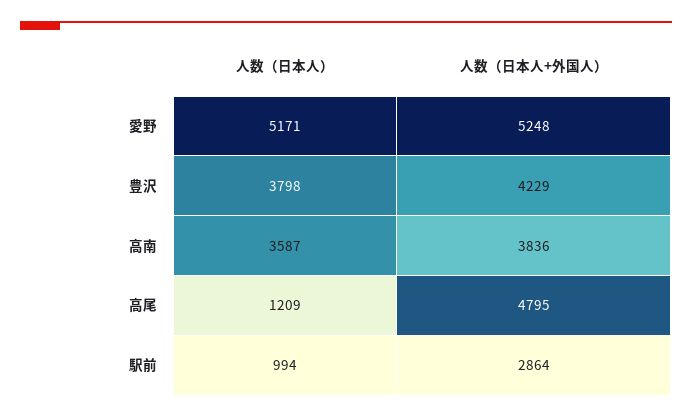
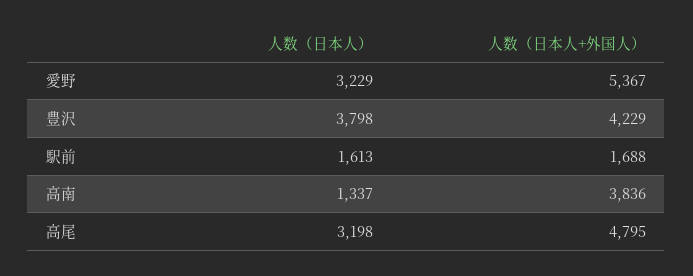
人数（日本人）, 愛野: 5171 -> 3229
人数（日本人+外国人）, 愛野: 5248 -> 5367
人数（日本人）, 高南: 3587 -> 1337
人数（日本人）, 高尾: 1209 -> 3198
人数（日本人）, 駅前: 994 -> 1613
人数（日本人+外国人）, 駅前: 2864 -> 1688

